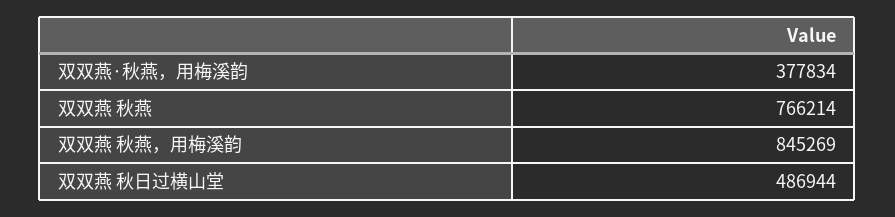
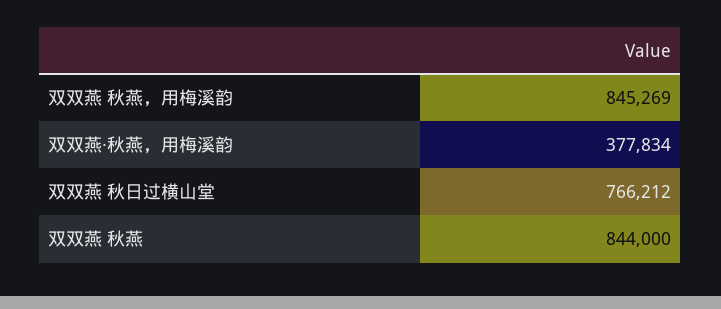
双双燕 秋燕: 766214 -> 844000
双双燕 秋日过横山堂: 486944 -> 766212

